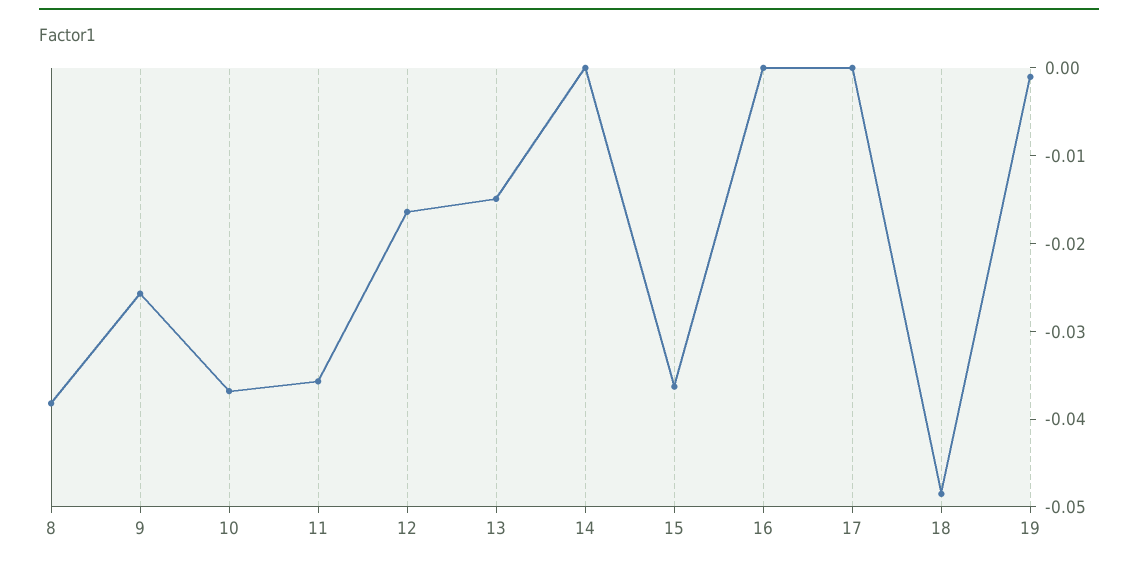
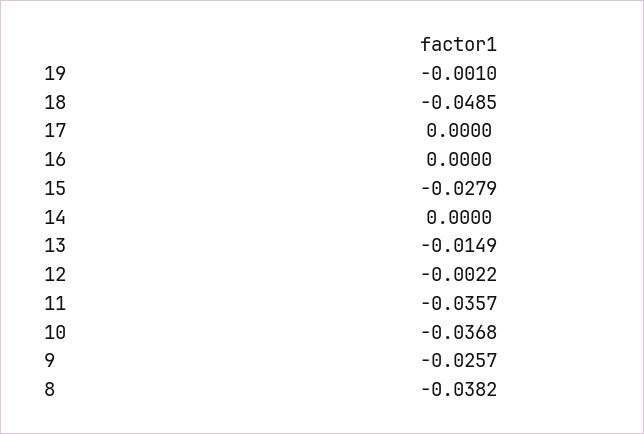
12: -0.016 -> -0.0022
15: -0.036 -> -0.0279

